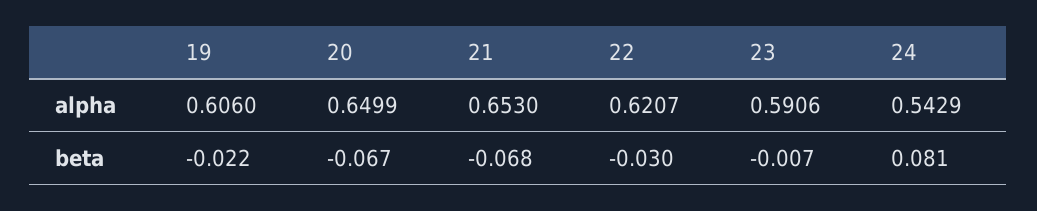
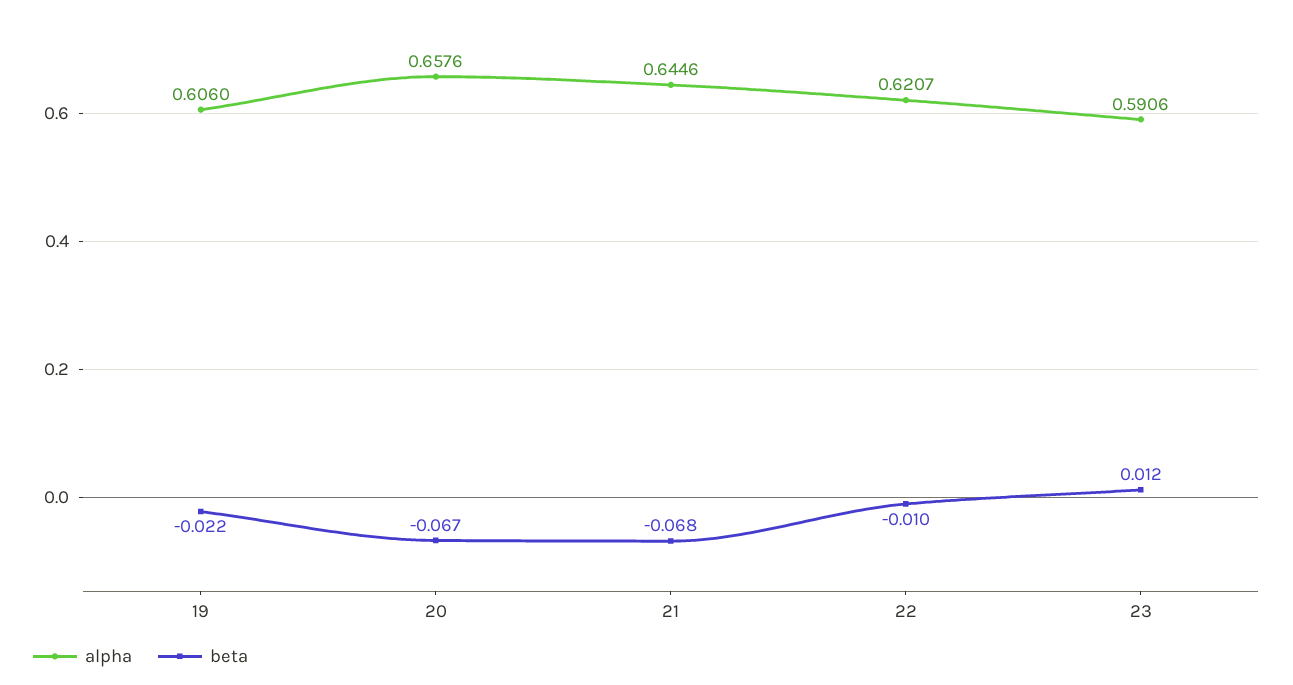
alpha, 20: 0.6499 -> 0.6576
alpha, 21: 0.653 -> 0.6446
alpha, 24: 0.5429 -> none
beta, 22: -0.03 -> -0.01
beta, 23: -0.007 -> 0.012
beta, 24: 0.081 -> none

